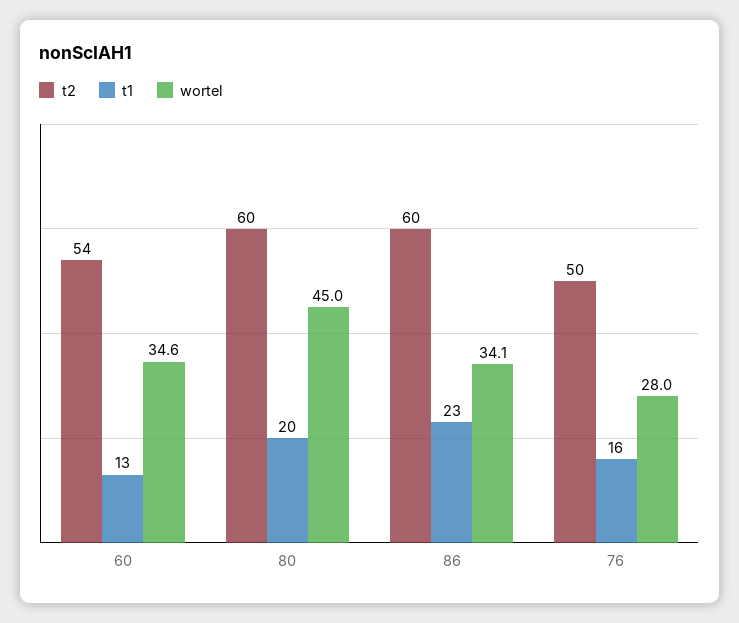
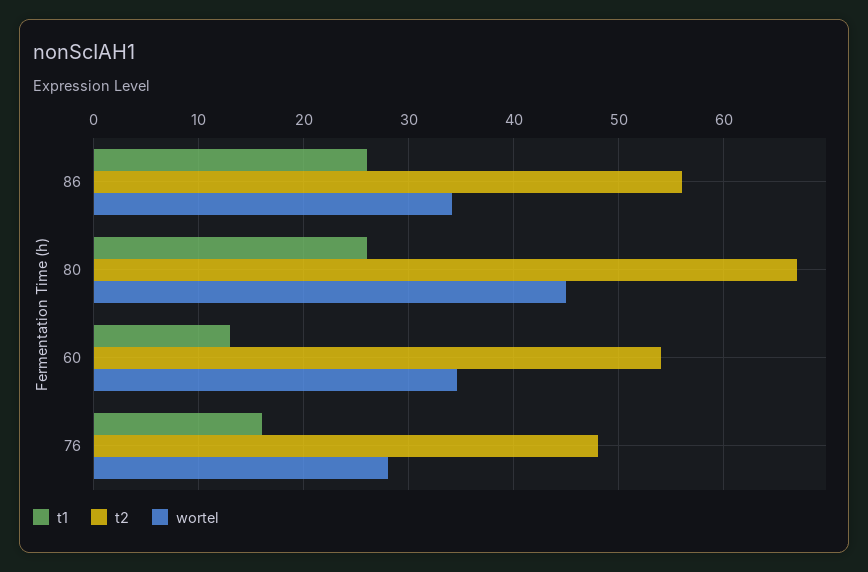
t2, 80: 60 -> 67
t1, 80: 20 -> 26
t2, 86: 60 -> 56
t1, 86: 23 -> 26
t2, 76: 50 -> 48

